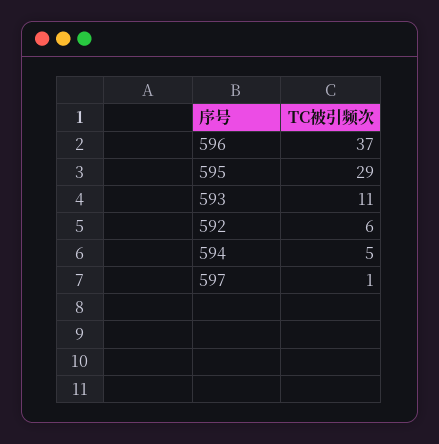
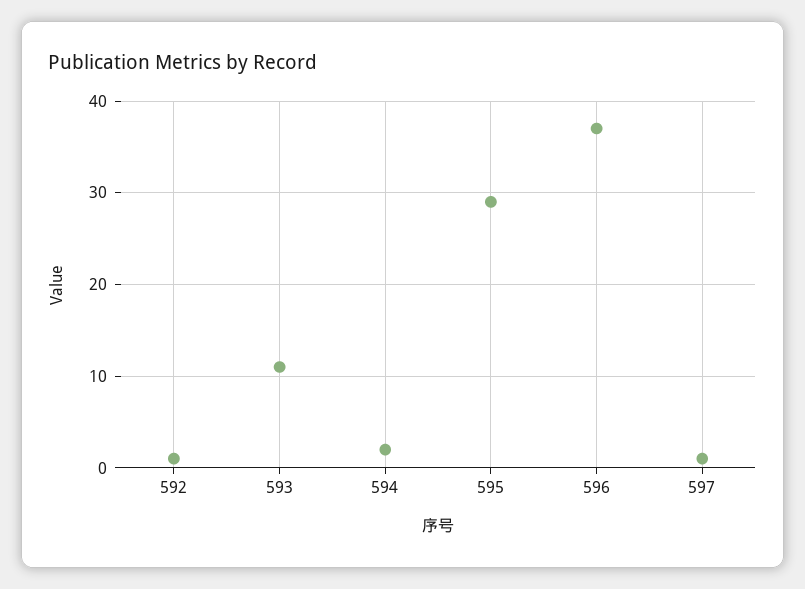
592: 6 -> 1
594: 5 -> 2

